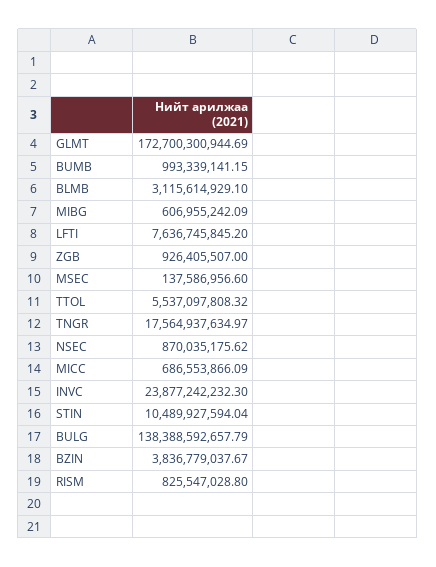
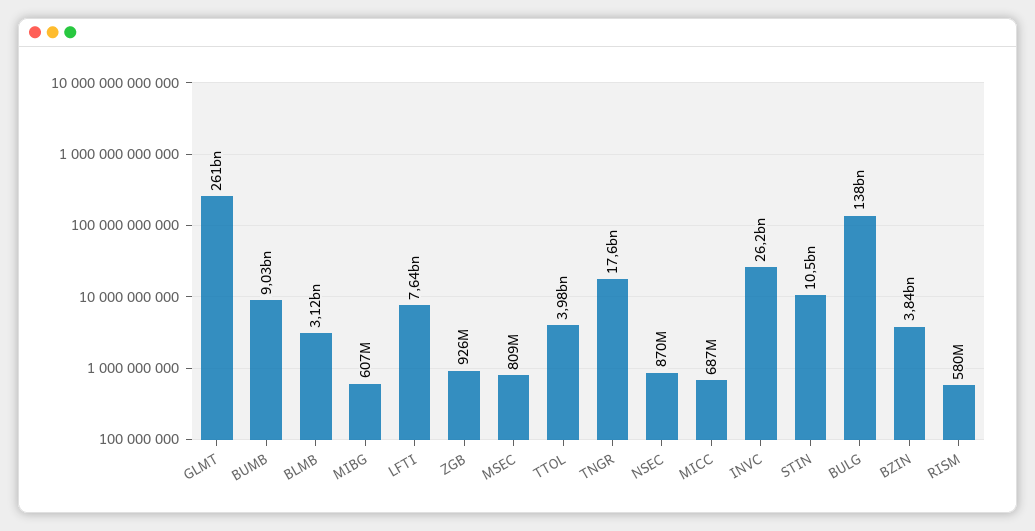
GLMT: 172700300944.69 -> 261000000000
BUMB: 993339141.15 -> 9030000000
MSEC: 137586956.6 -> 809000000
TTOL: 5537097808.32 -> 3980000000
INVC: 23877242232.3 -> 26200000000
RISM: 825547028.8 -> 580000000

